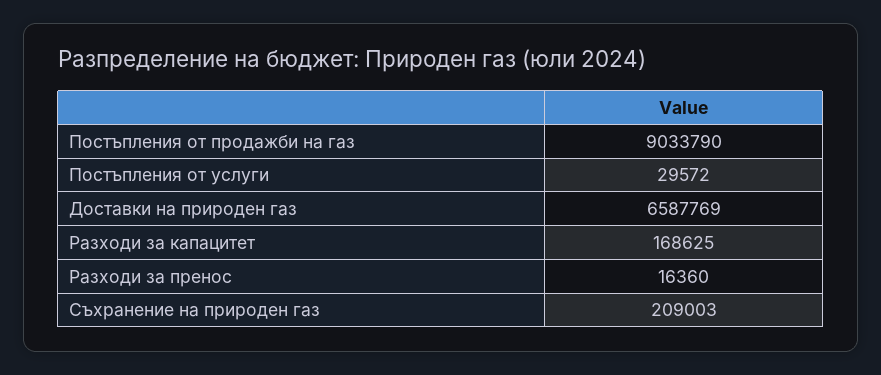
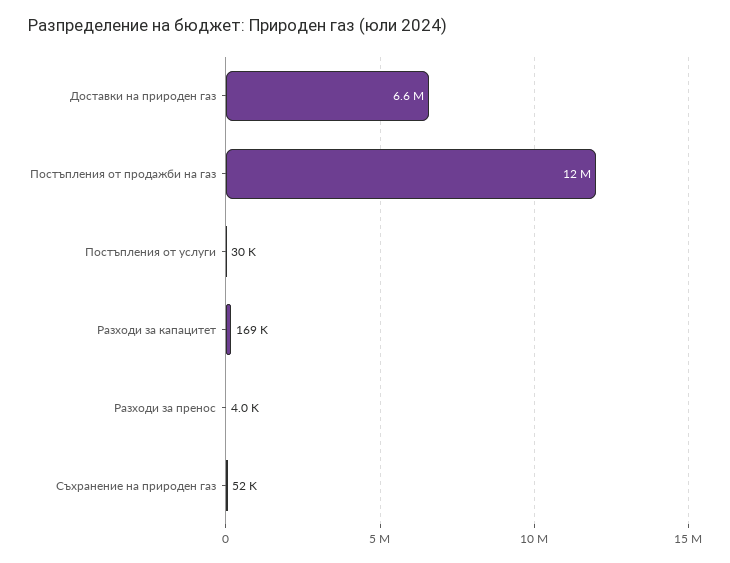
Постъпления от продажби на газ: 9033790 -> 12000000
Разходи за пренос: 16360 -> 4000
Съхранение на природен газ: 209003 -> 52000

